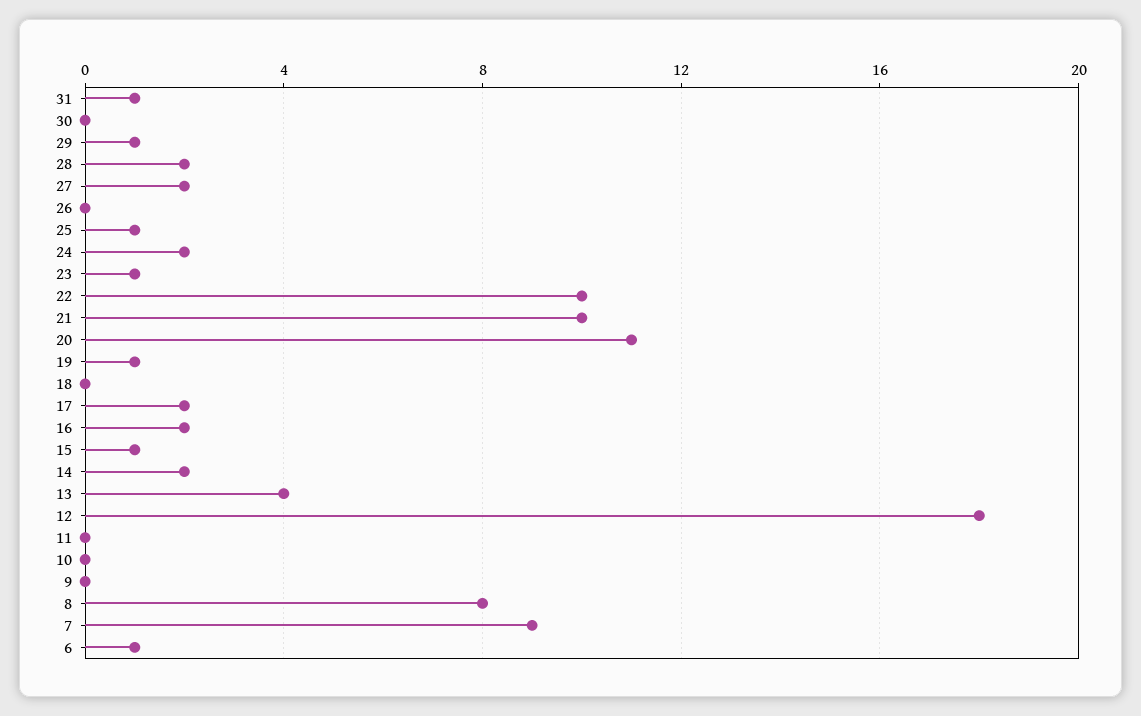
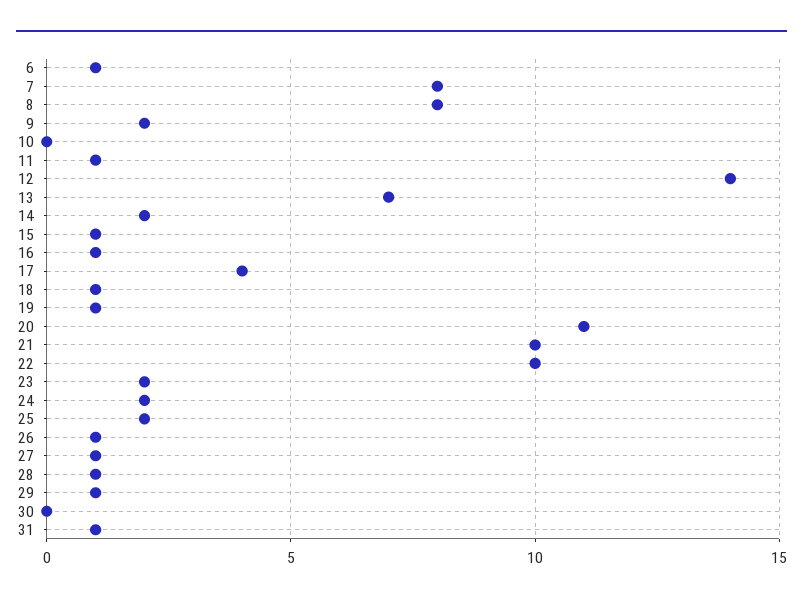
28: 2 -> 1
27: 2 -> 1
26: 0 -> 1
25: 1 -> 2
23: 1 -> 2
18: 0 -> 1
17: 2 -> 4
16: 2 -> 1
13: 4 -> 7
12: 18 -> 14
11: 0 -> 1
9: 0 -> 2
7: 9 -> 8

